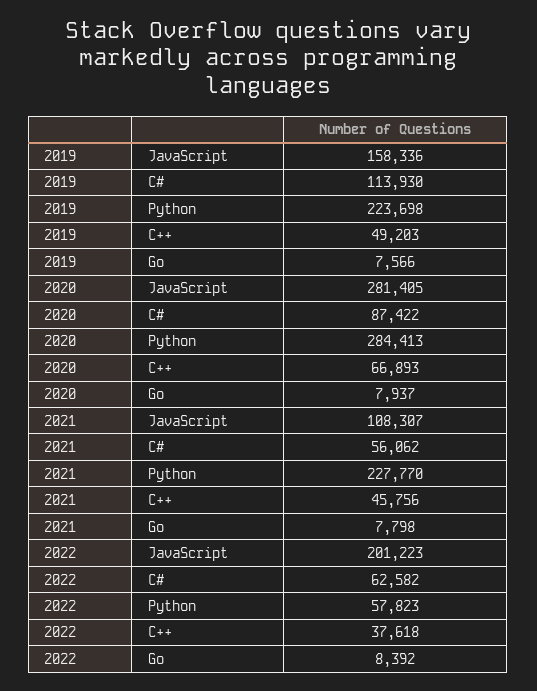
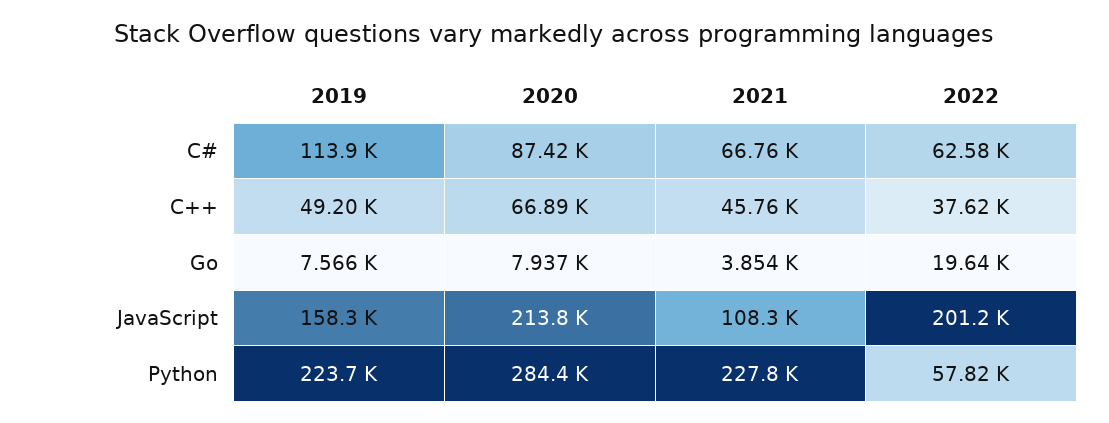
2020, JavaScript: 281405 -> 213800
2021, C#: 56062 -> 66760
2021, Go: 7798 -> 3854
2022, Go: 8392 -> 19640

